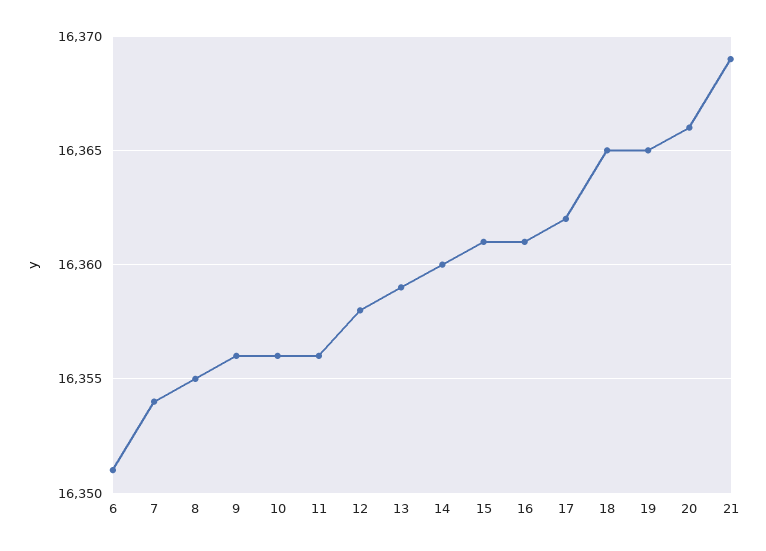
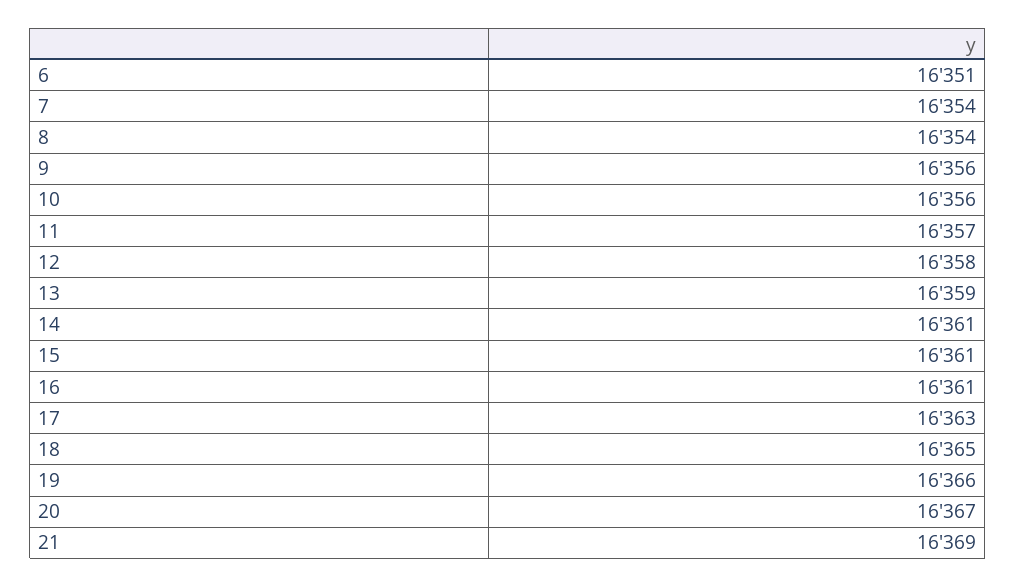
8: 16355 -> 16354
11: 16356 -> 16357
14: 16360 -> 16361
17: 16362 -> 16363
19: 16365 -> 16366
20: 16366 -> 16367

